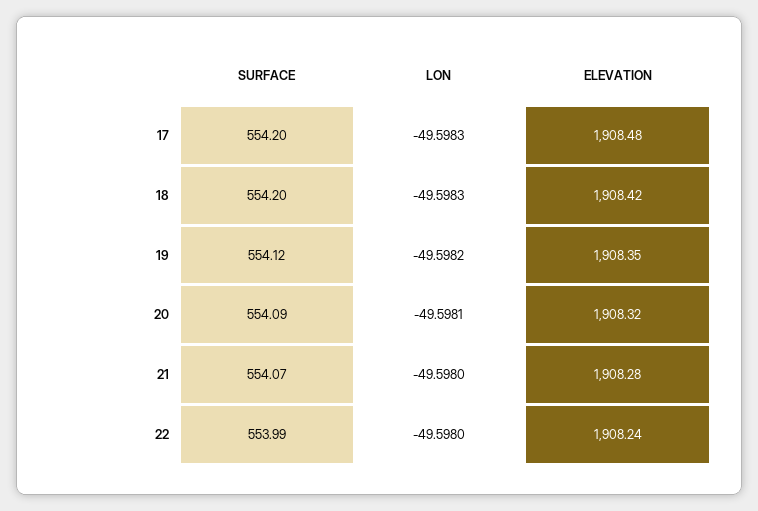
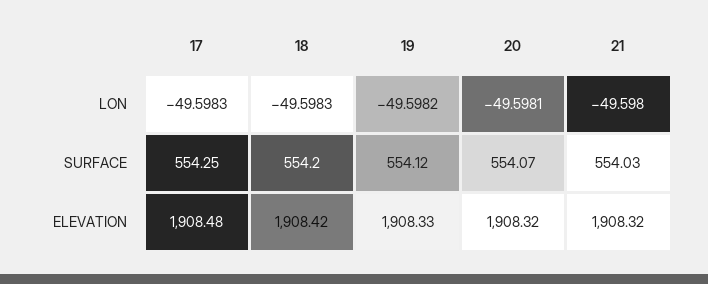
SURFACE, 17: 554.2 -> 554.25
ELEVATION, 19: 1908.35 -> 1908.33
SURFACE, 20: 554.09 -> 554.07
SURFACE, 21: 554.07 -> 554.03
ELEVATION, 21: 1908.28 -> 1908.32
SURFACE, 22: 553.99 -> none
LON, 22: -49.598 -> none
ELEVATION, 22: 1908.24 -> none

